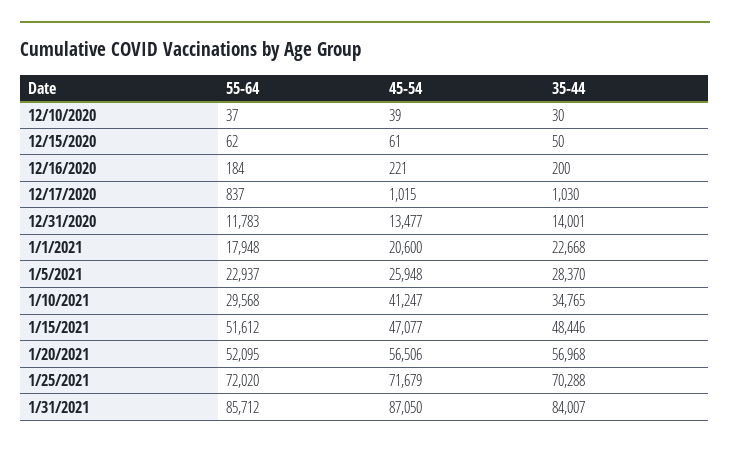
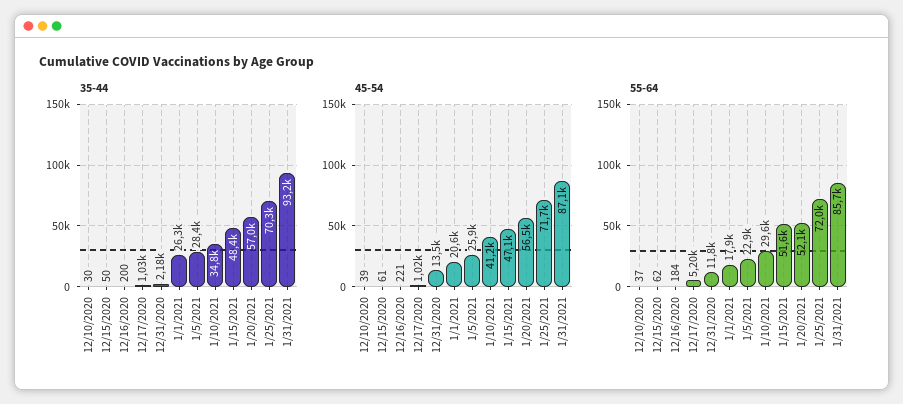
55-64, 12/17/2020: 837 -> 5200
35-44, 12/31/2020: 14001 -> 2180
35-44, 1/1/2021: 22668 -> 26300
35-44, 1/31/2021: 84007 -> 93200

